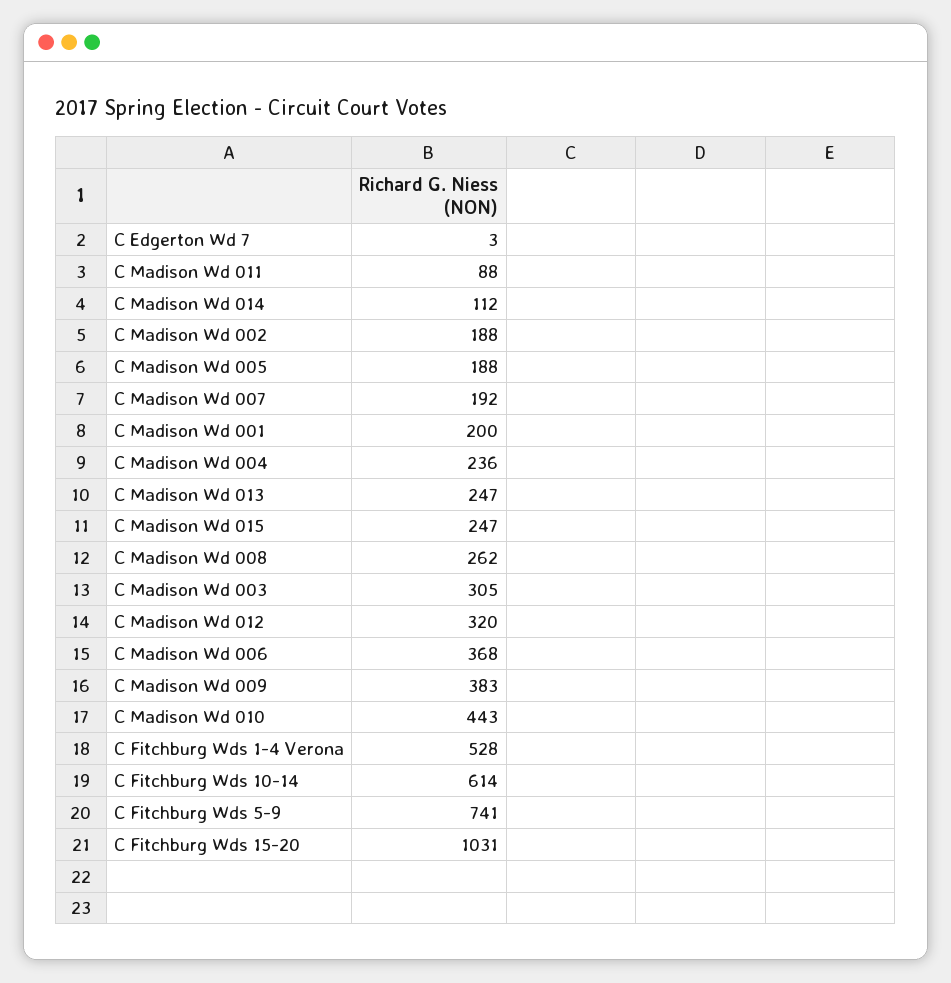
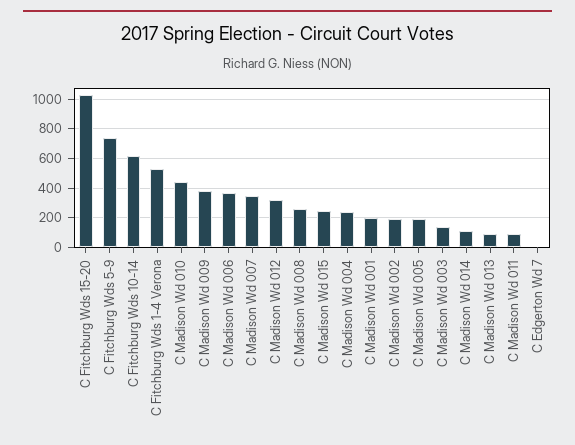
C Madison Wd 007: 192 -> 350
C Madison Wd 013: 247 -> 100
C Madison Wd 003: 305 -> 150

